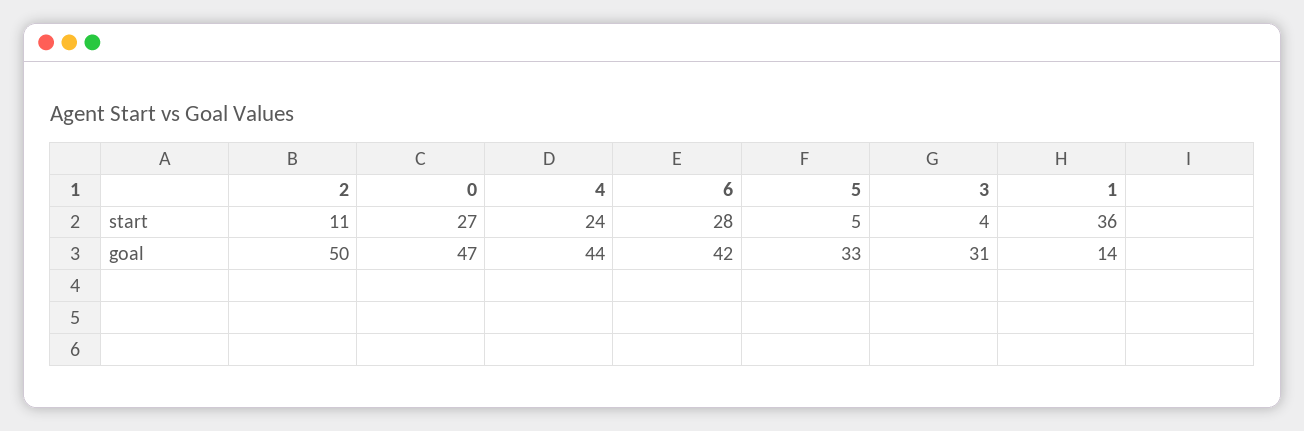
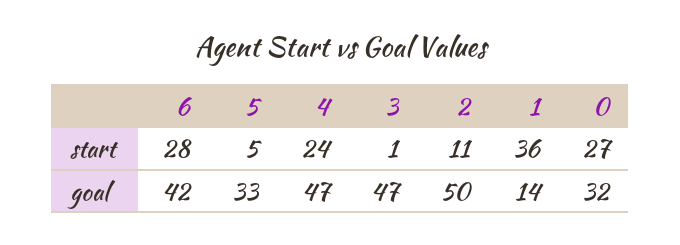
3, start: 4 -> 1
0, goal: 47 -> 32
4, goal: 44 -> 47
3, goal: 31 -> 47

